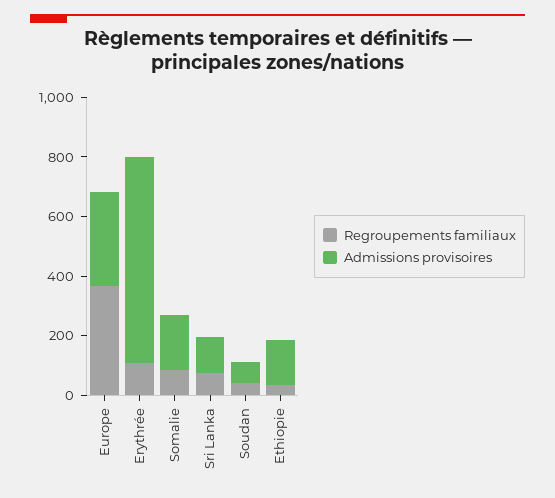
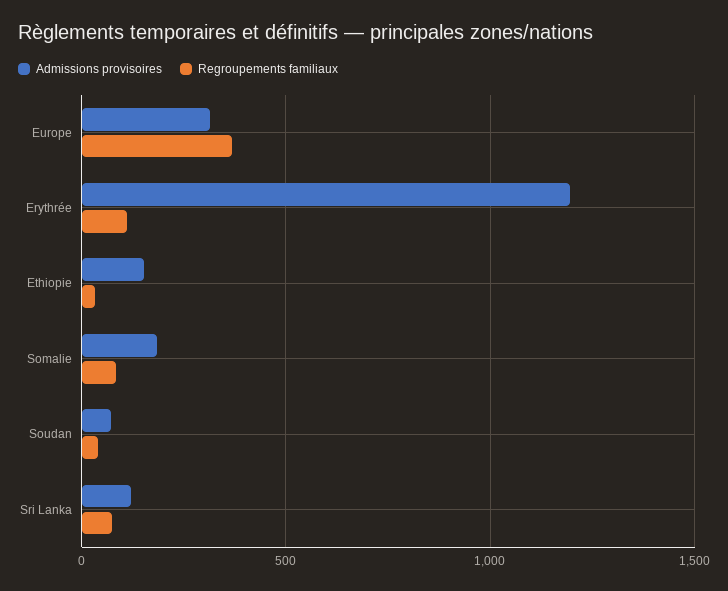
Admissions provisoires, Erythrée: 700 -> 1200

